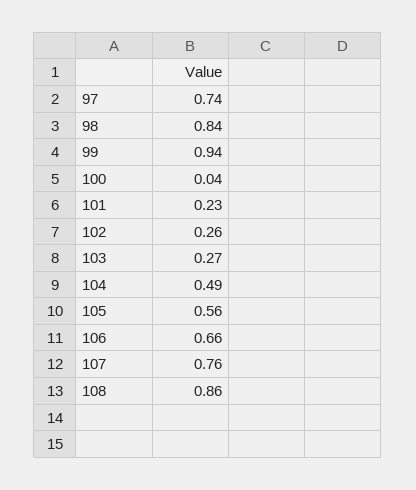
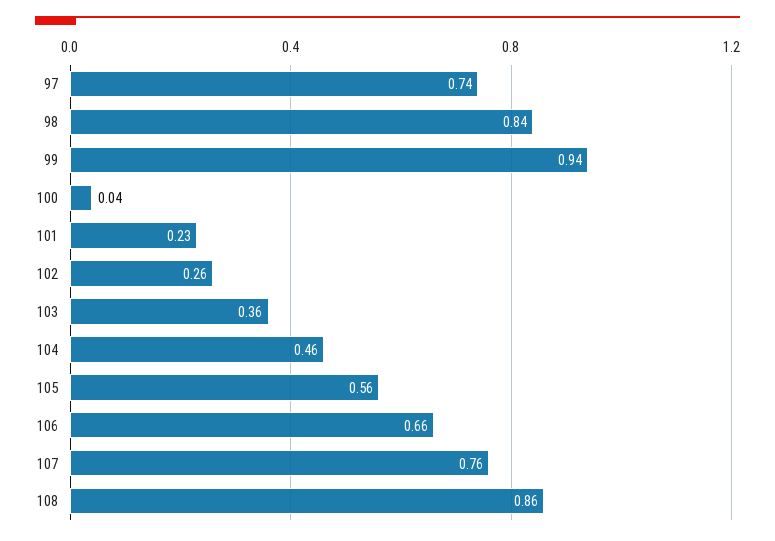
103: 0.27 -> 0.36
104: 0.49 -> 0.46

